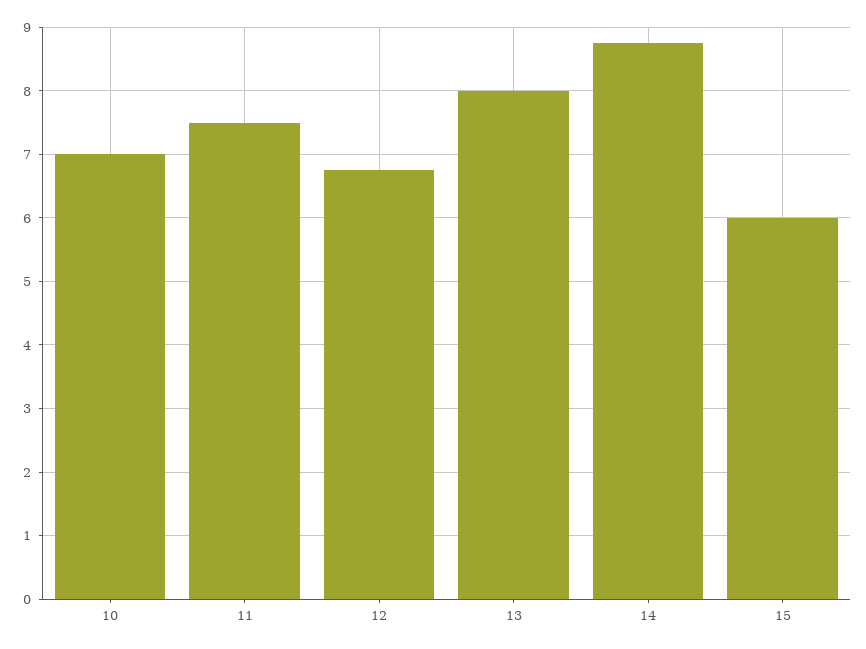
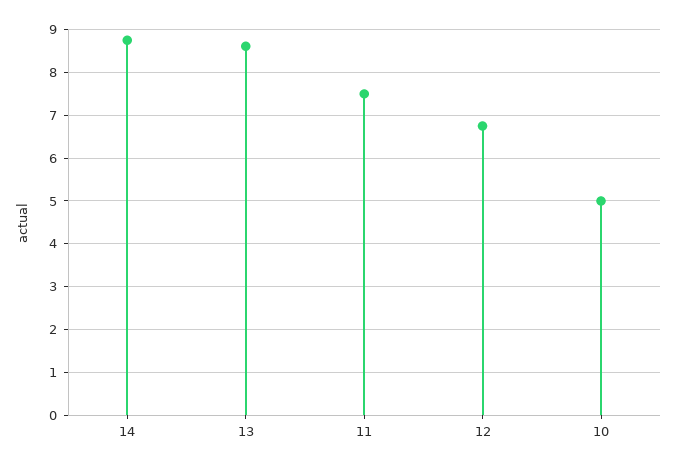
10: 7 -> 5
13: 8 -> 8.6
15: 6 -> none

